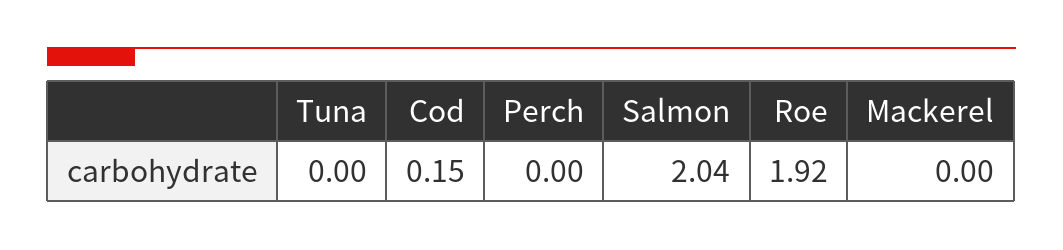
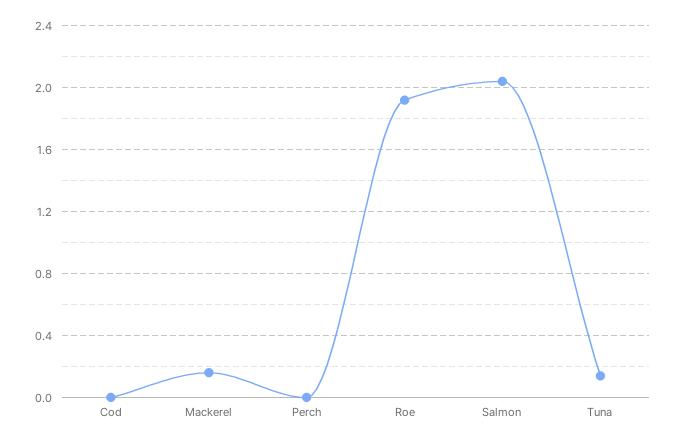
Tuna: 0 -> 0.15
Cod: 0.15 -> 0
Mackerel: 0 -> 0.15

